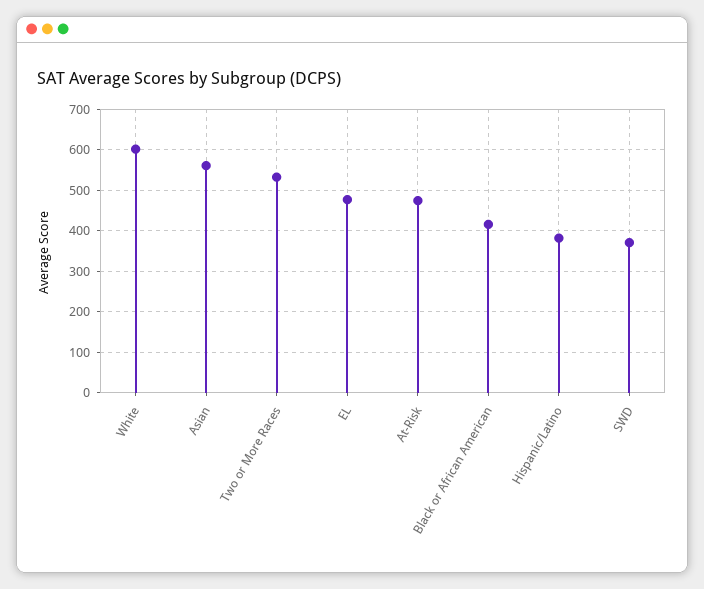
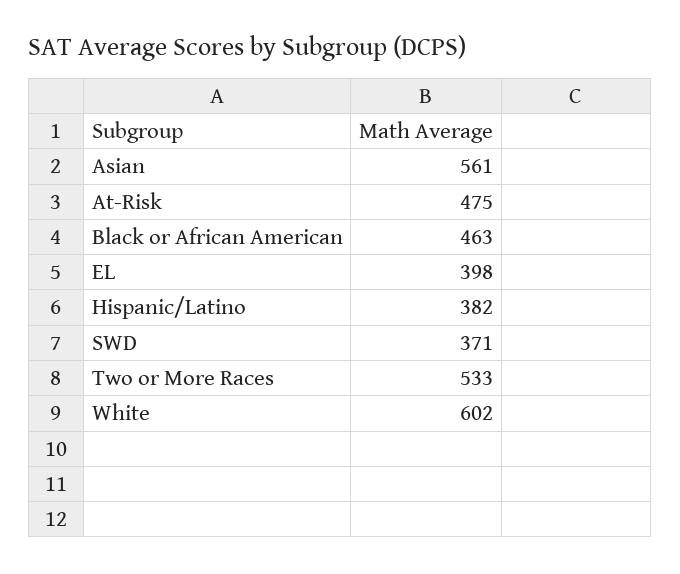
EL: 480 -> 398
Black or African American: 420 -> 463

